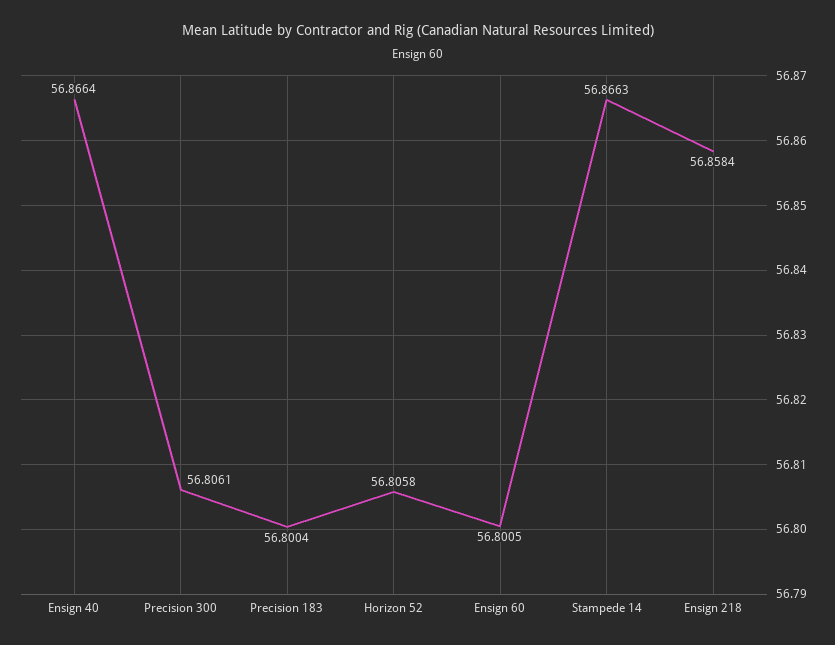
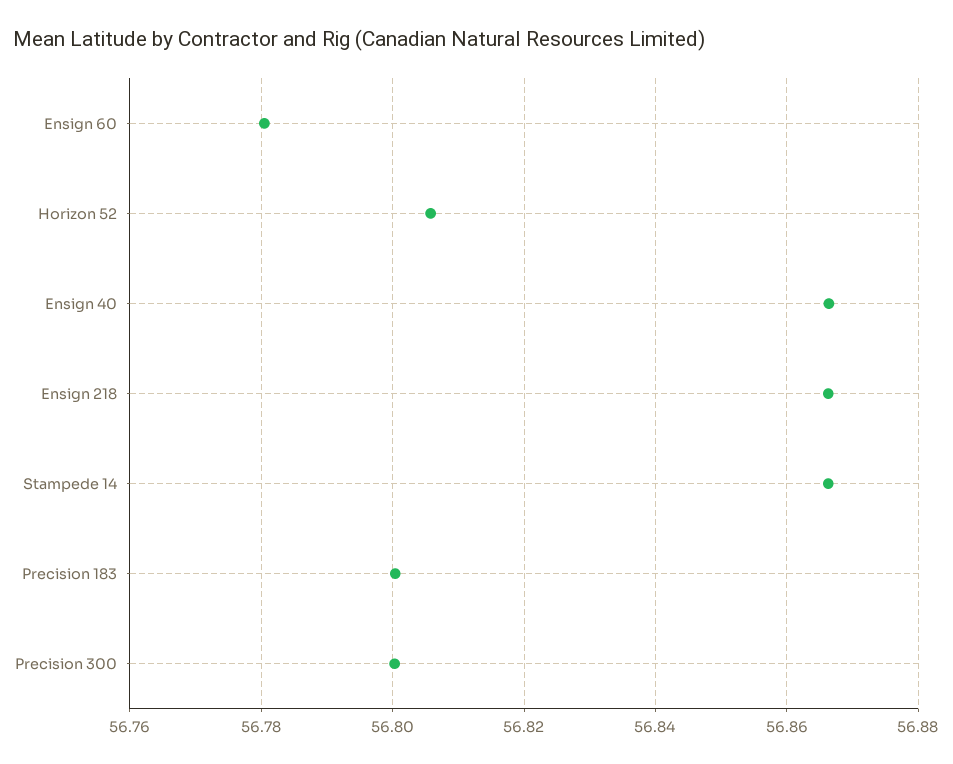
Precision 300: 56.8061 -> 56.8
Ensign 60: 56.8005 -> 56.78
Ensign 218: 56.8584 -> 56.866

